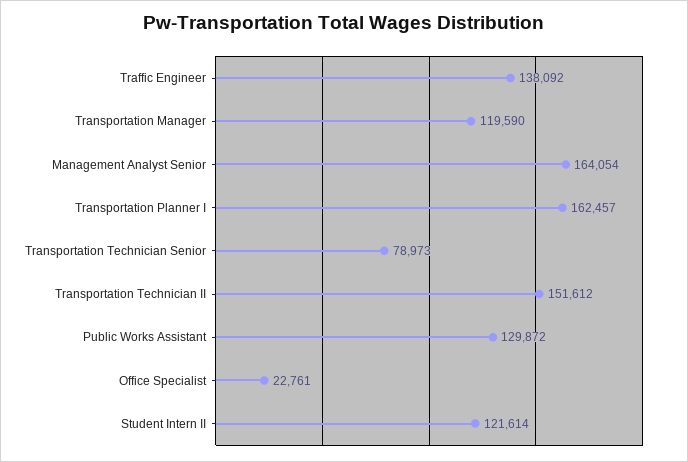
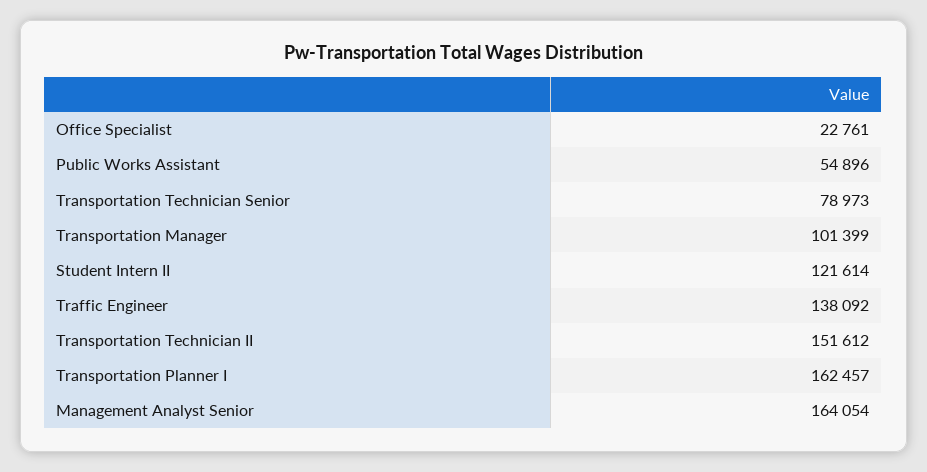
Transportation Manager: 119590 -> 101399
Public Works Assistant: 129872 -> 54896

